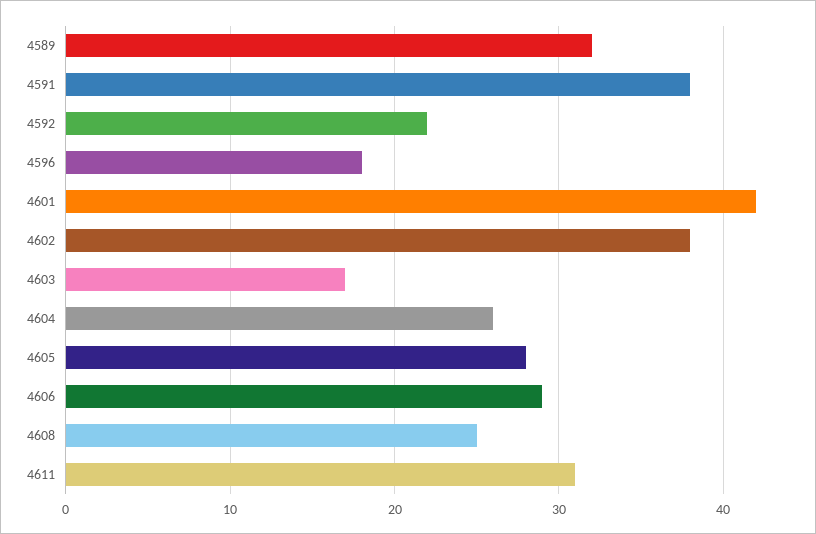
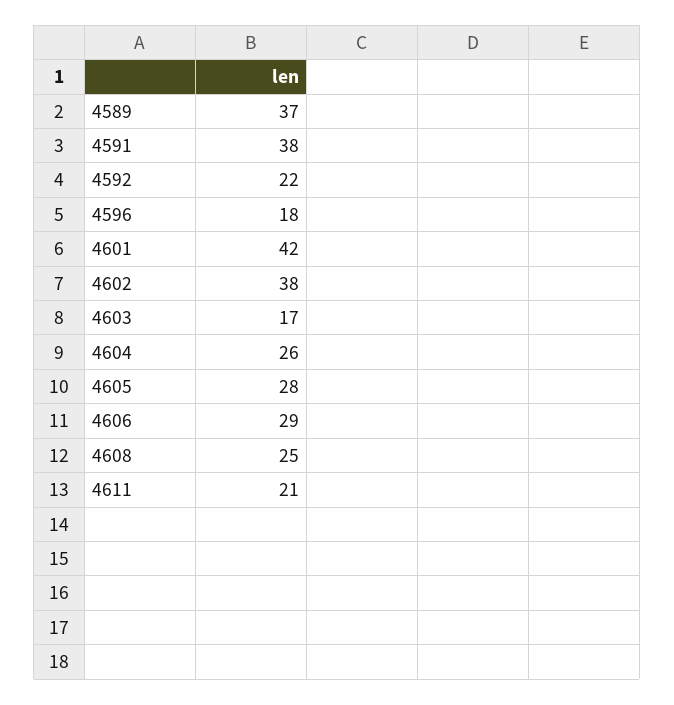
4589: 32 -> 37
4611: 31 -> 21

